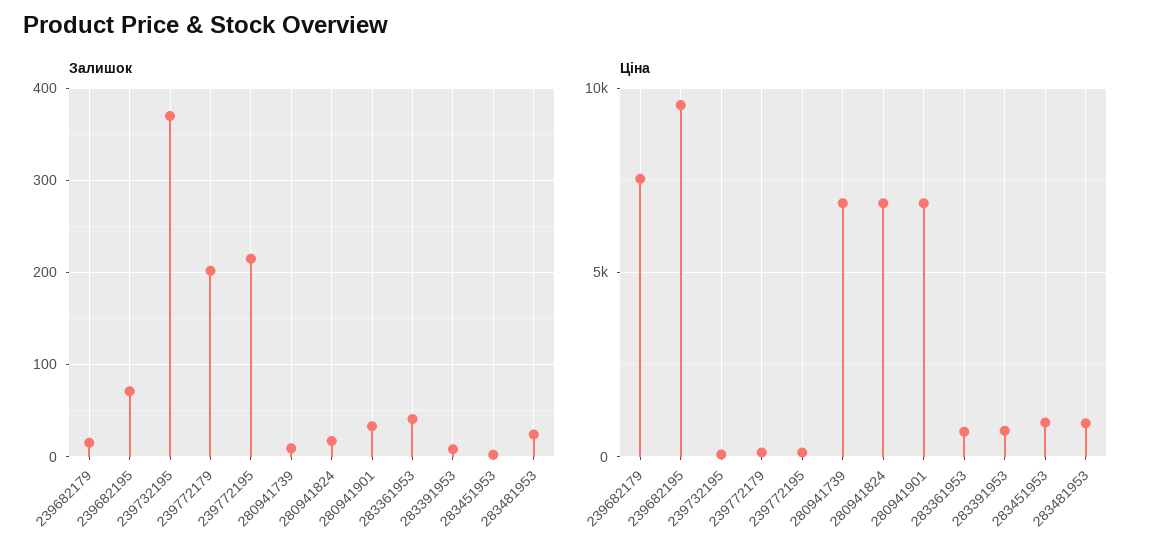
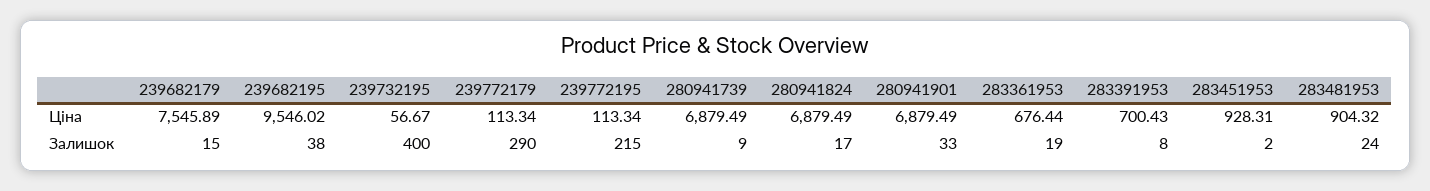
Залишок, 239682195: 70 -> 38
Залишок, 239732195: 370 -> 400
Залишок, 239772179: 200 -> 290
Залишок, 283361953: 40 -> 19

